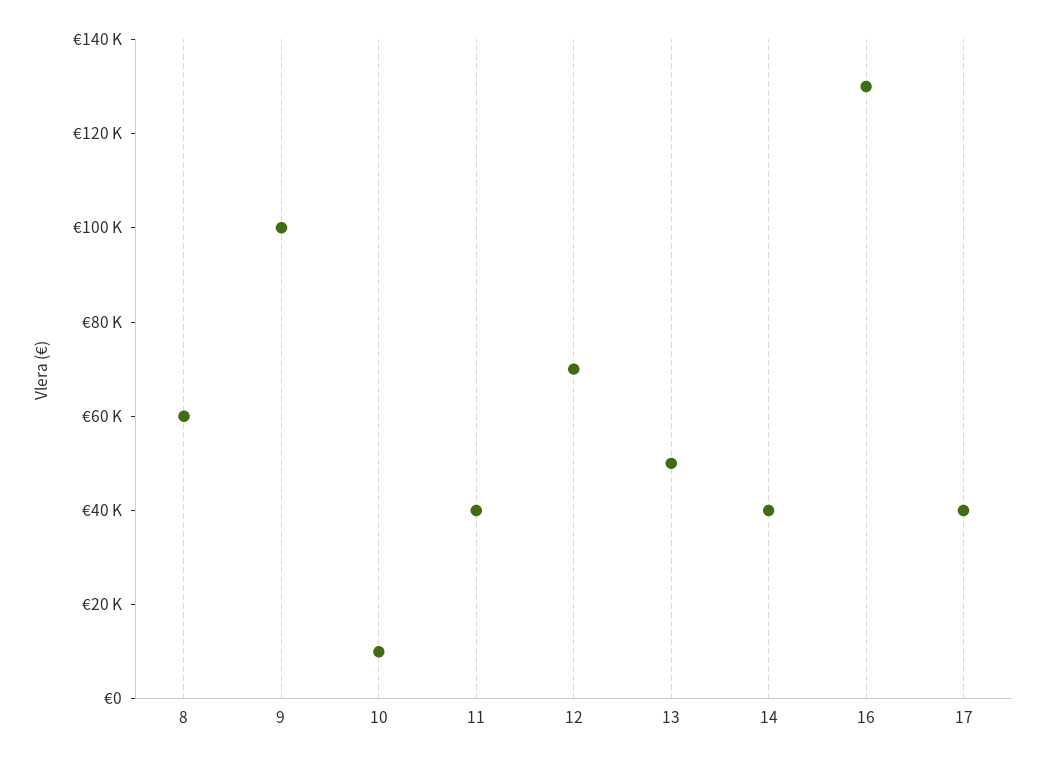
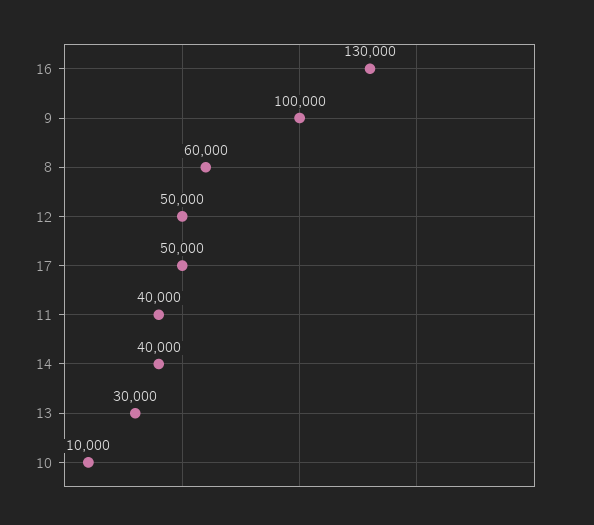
12: 70000 -> 50000
13: 50000 -> 30000
17: 40000 -> 50000

